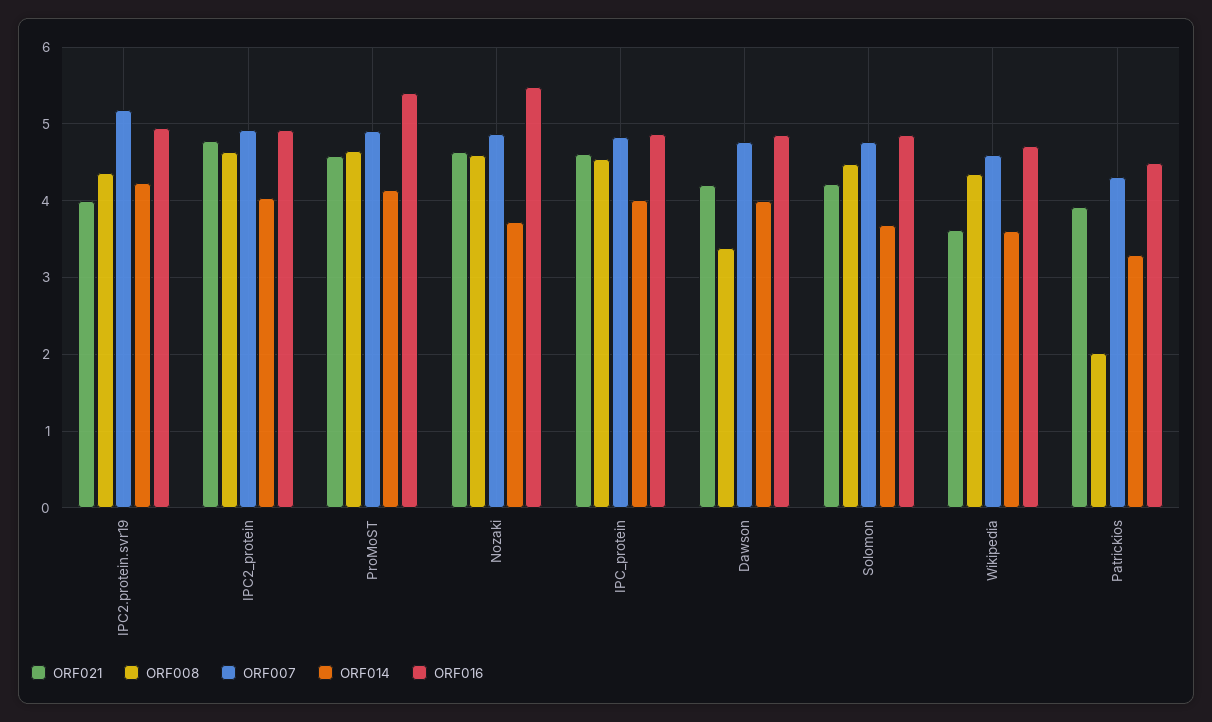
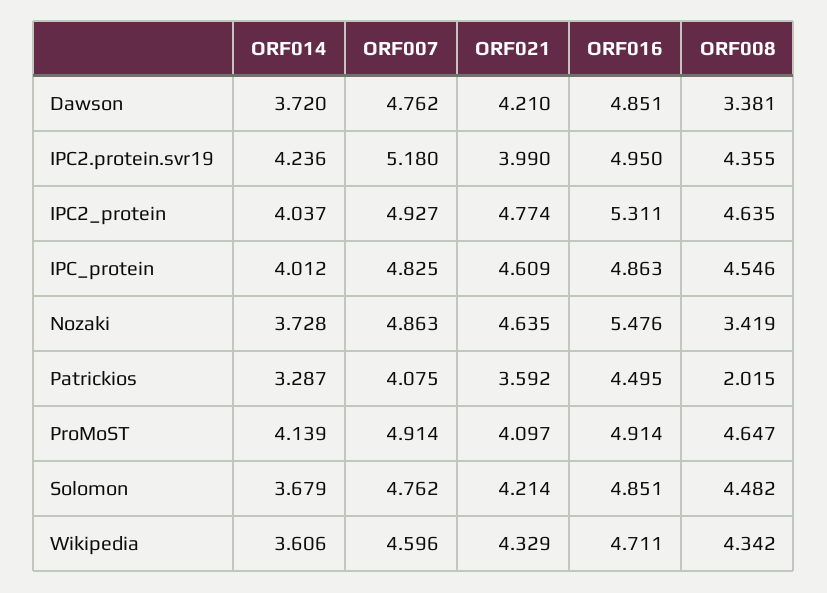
ORF016, IPC2_protein: 4.9 -> 5.311
ORF021, ProMoST: 4.6 -> 4.097
ORF016, ProMoST: 5.4 -> 4.914
ORF008, Nozaki: 4.6 -> 3.419
ORF014, Dawson: 4 -> 3.72
ORF021, Wikipedia: 3.6 -> 4.329
ORF021, Patrickios: 3.9 -> 3.592
ORF007, Patrickios: 4.3 -> 4.075

